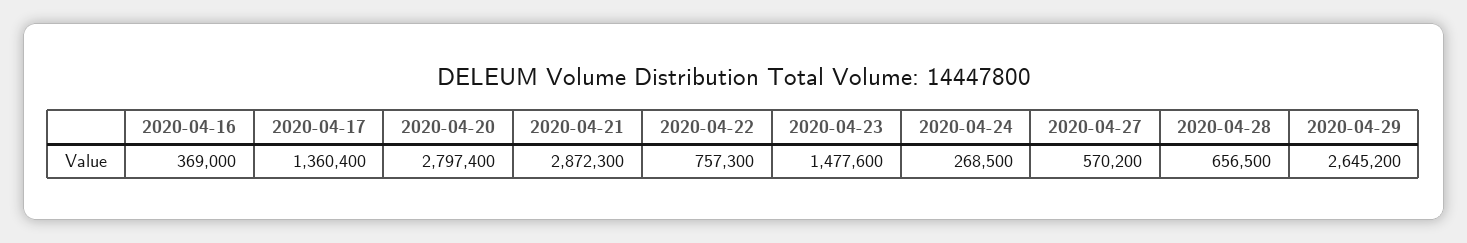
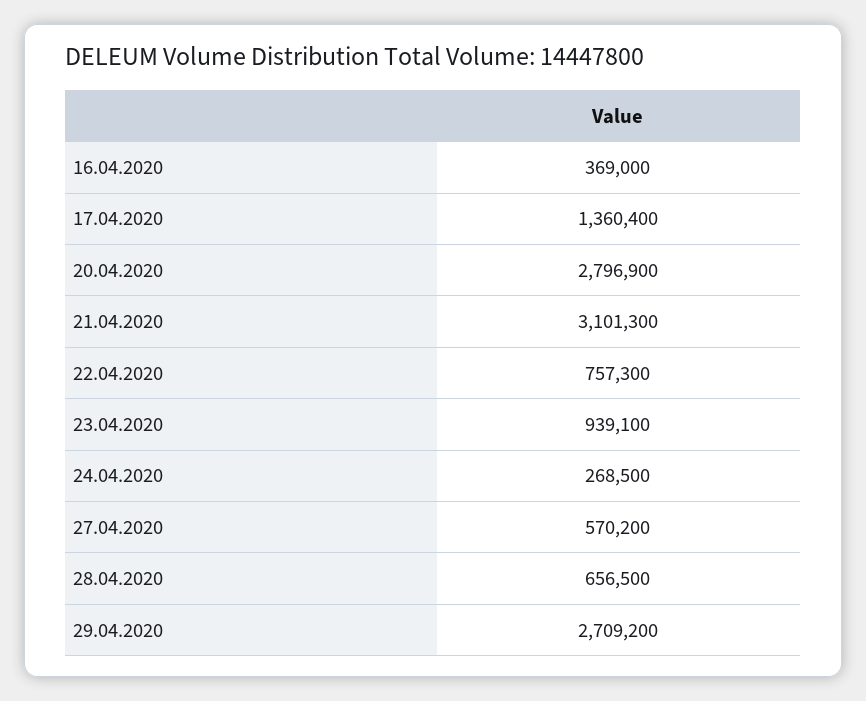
2020-04-20: 2797400 -> 2796900
2020-04-21: 2872300 -> 3101300
2020-04-23: 1477600 -> 939100
2020-04-29: 2645200 -> 2709200

